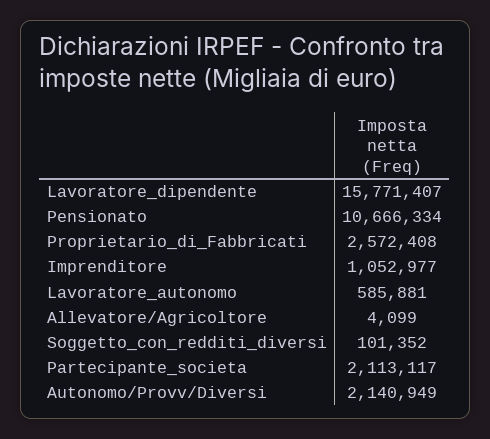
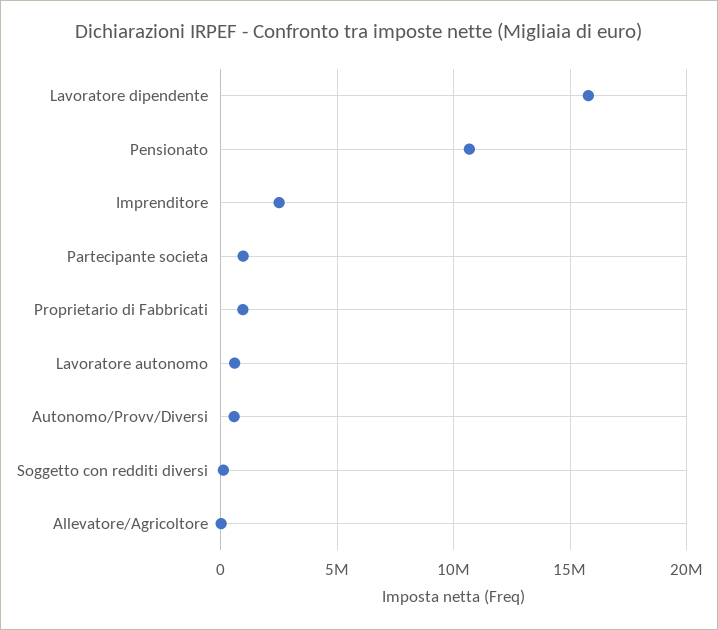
Proprietario_di_Fabbricati: 2572408 -> 1000000
Imprenditore: 1052977 -> 2500000
Partecipante_societa: 2113117 -> 1000000
Autonomo/Provv/Diversi: 2140949 -> 500000

